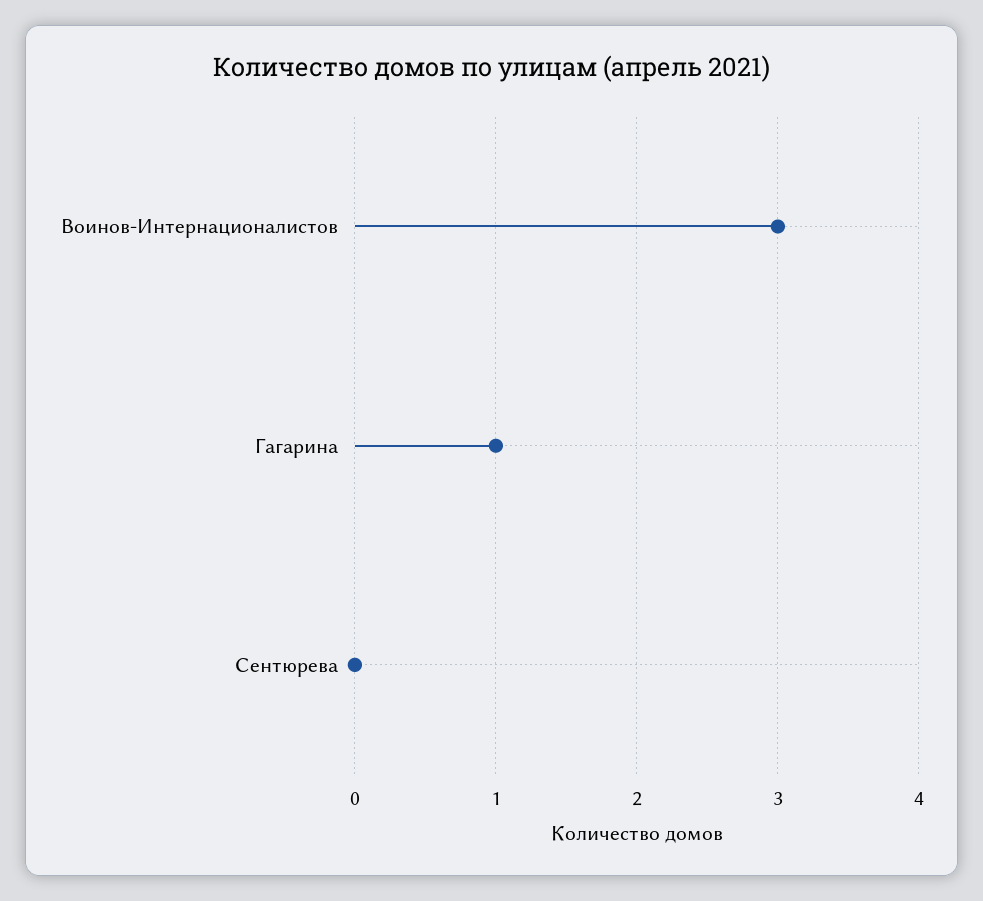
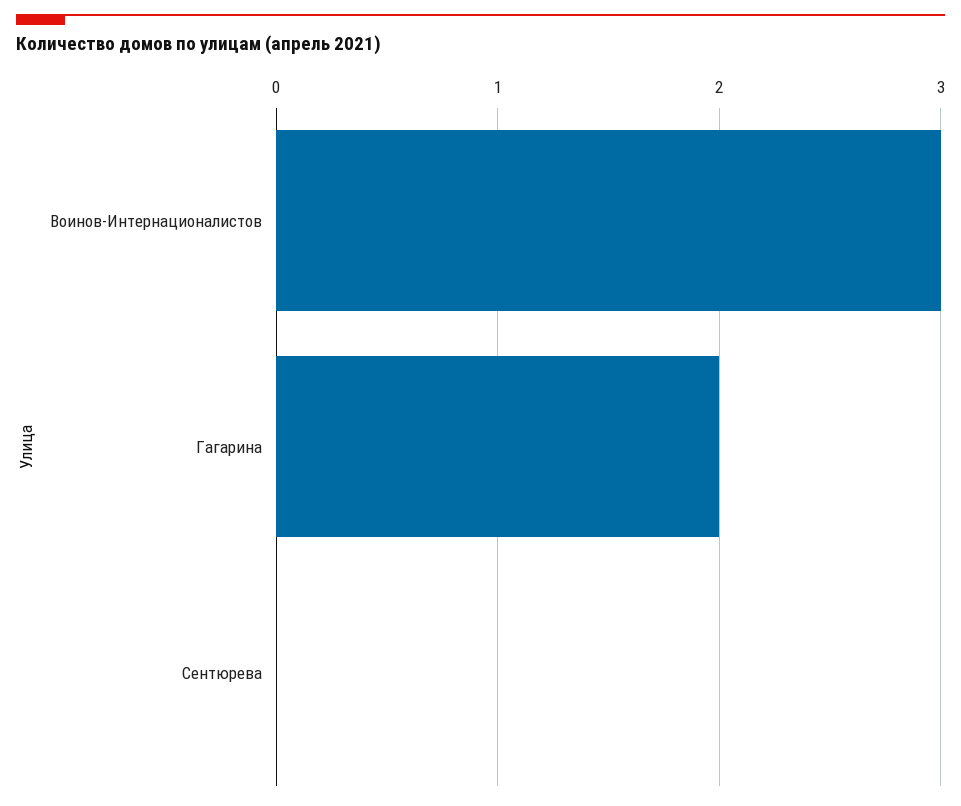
Гагарина: 1 -> 2

